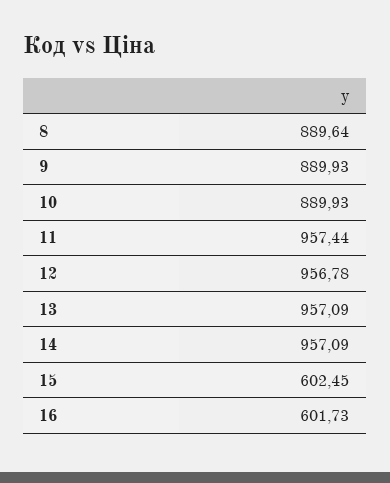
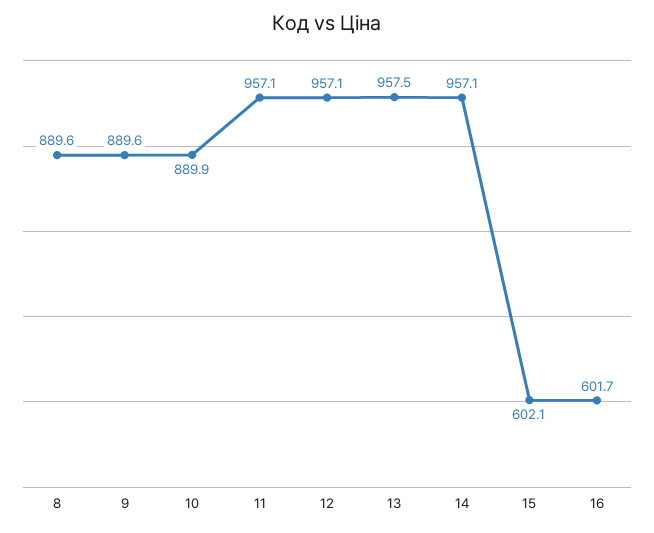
9: 889.93 -> 889.6
11: 957.44 -> 957.1
12: 956.78 -> 957.1
13: 957.09 -> 957.5
15: 602.45 -> 602.1

